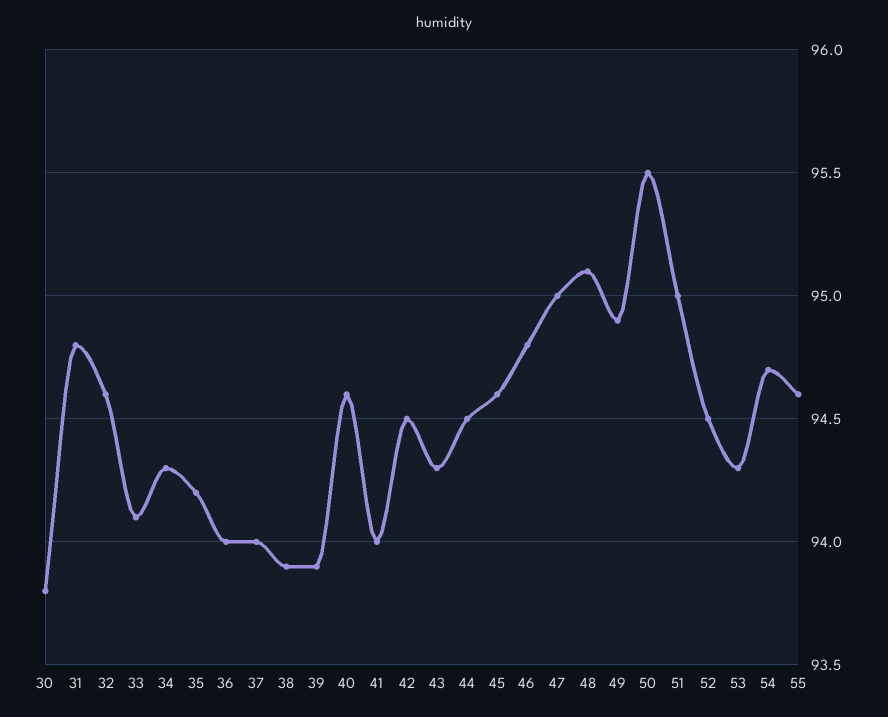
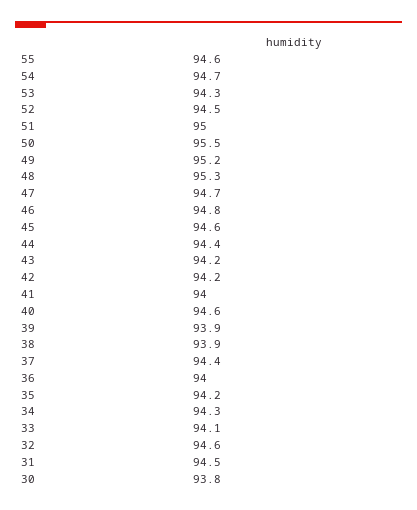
31: 94.8 -> 94.5
37: 94 -> 94.4
42: 94.5 -> 94.2
43: 94.3 -> 94.2
44: 94.5 -> 94.4
47: 95 -> 94.7
48: 95.1 -> 95.3
49: 94.9 -> 95.2

